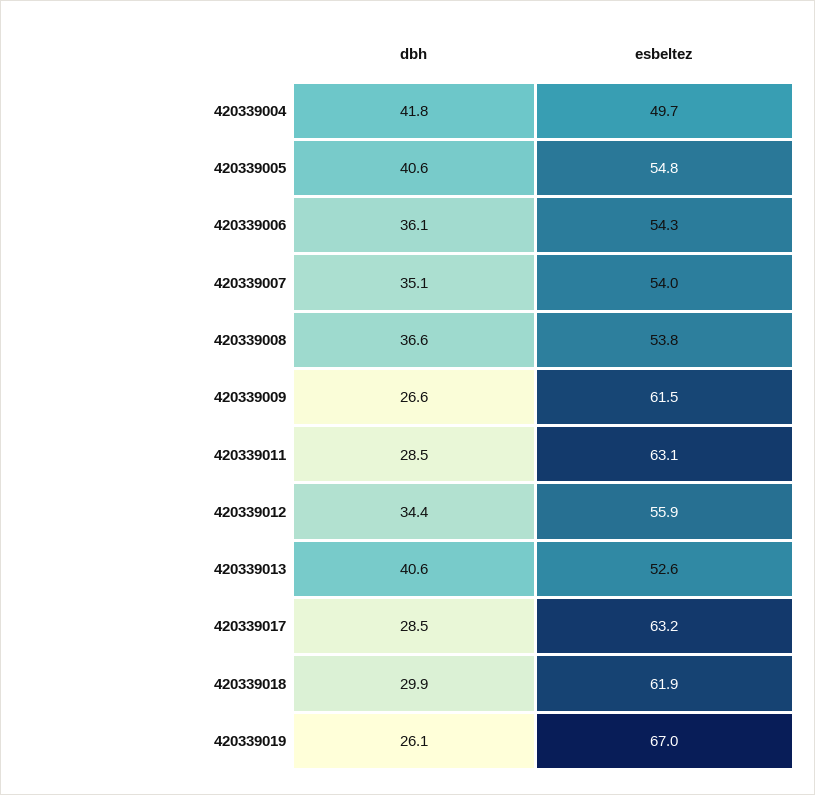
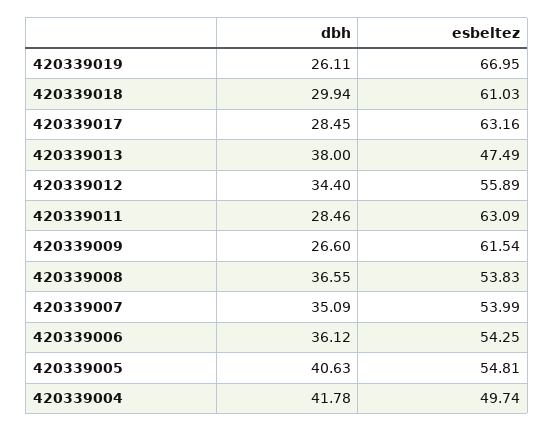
dbh, 420339013: 40.6 -> 38
esbeltez, 420339013: 52.6 -> 47.49
esbeltez, 420339018: 61.9 -> 61.03

